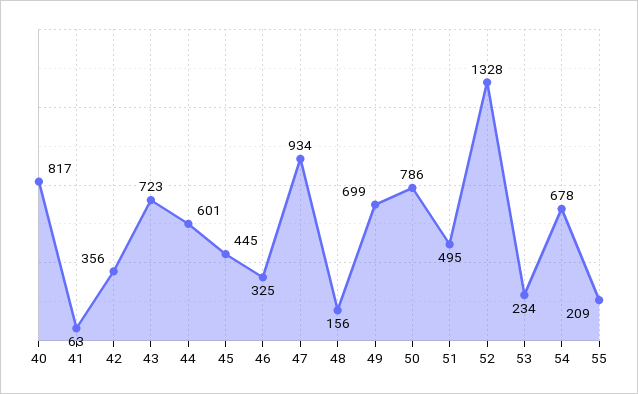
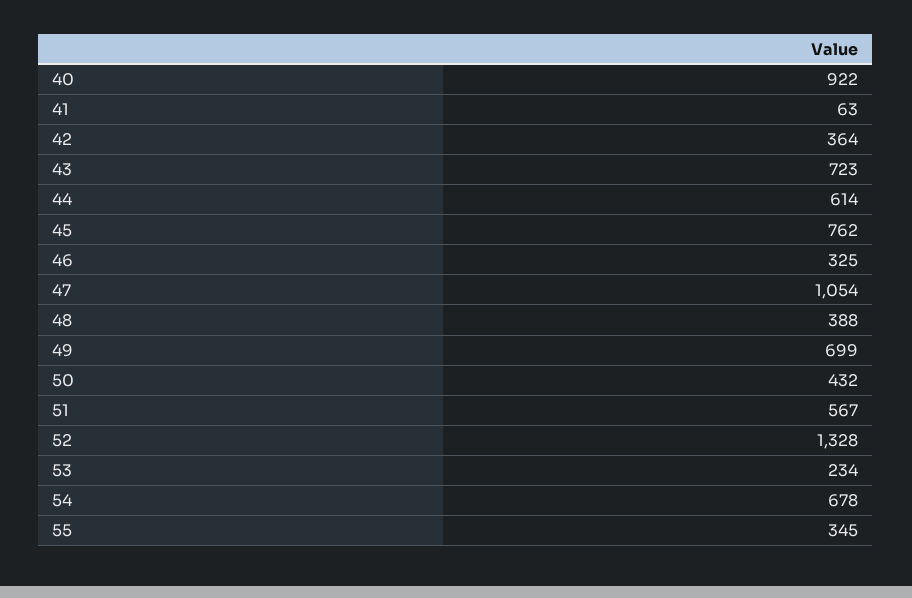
40: 817 -> 922
42: 356 -> 364
44: 601 -> 614
45: 445 -> 762
47: 934 -> 1054
48: 156 -> 388
50: 786 -> 432
51: 495 -> 567
55: 209 -> 345

